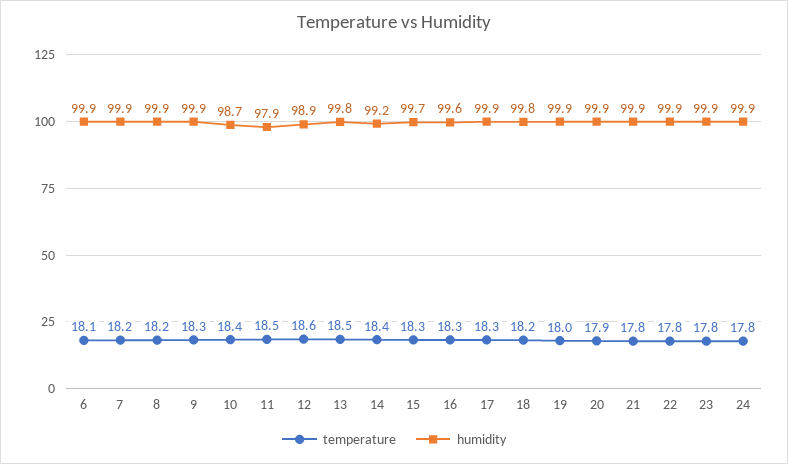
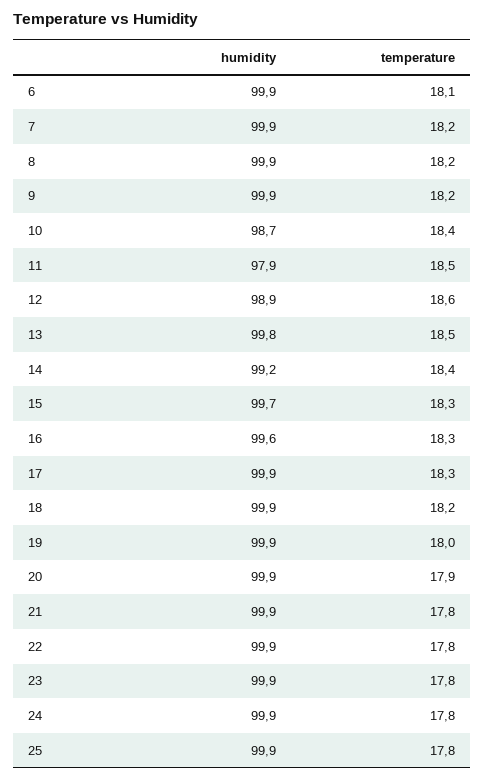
temperature, 9: 18.3 -> 18.2
humidity, 18: 99.8 -> 99.9
humidity, 25: none -> 99.9
temperature, 25: none -> 17.8

